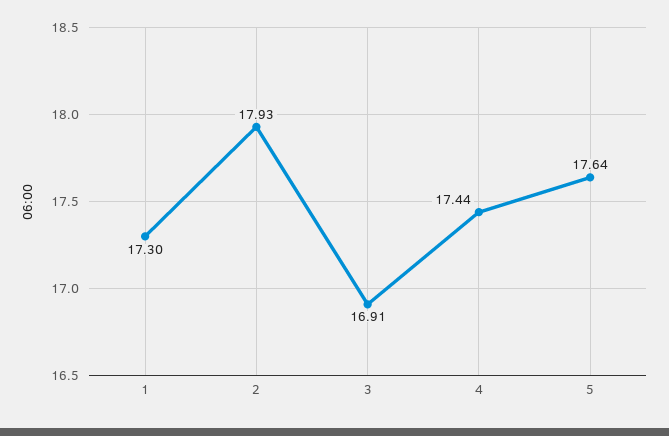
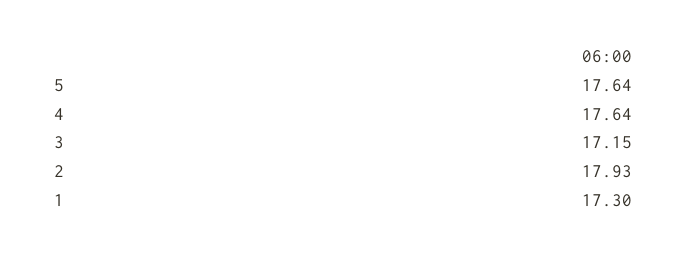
3: 16.91 -> 17.15
4: 17.44 -> 17.64

